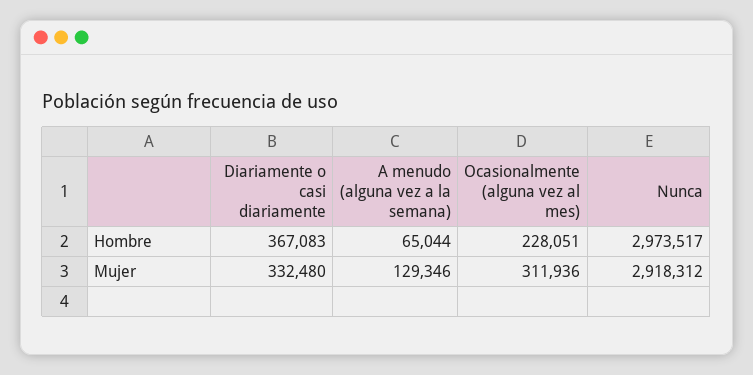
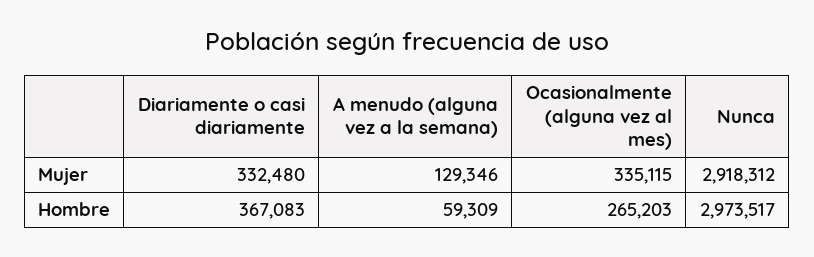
A menudo (alguna vez a la semana), Hombre: 65044 -> 59309
Ocasionalmente (alguna vez al mes), Hombre: 228051 -> 265203
Ocasionalmente (alguna vez al mes), Mujer: 311936 -> 335115

